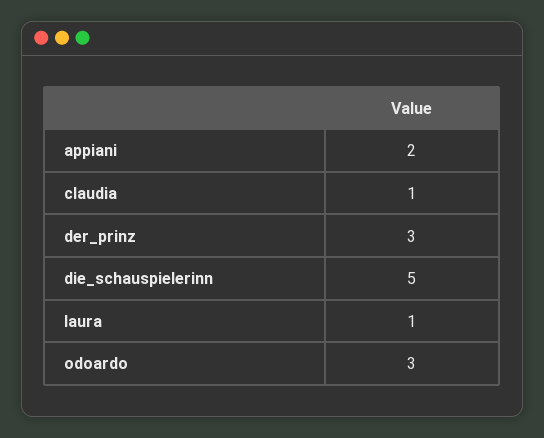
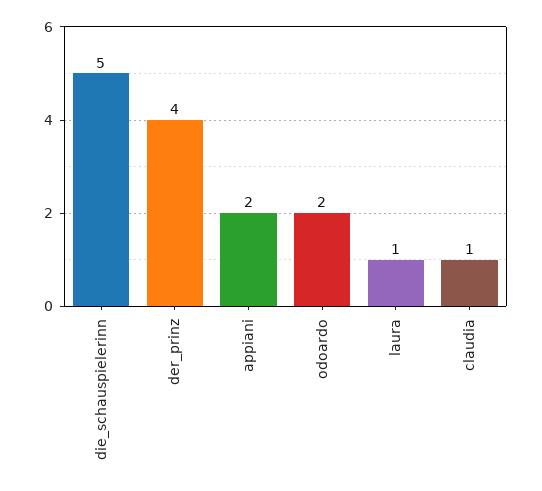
der_prinz: 3 -> 4
odoardo: 3 -> 2

